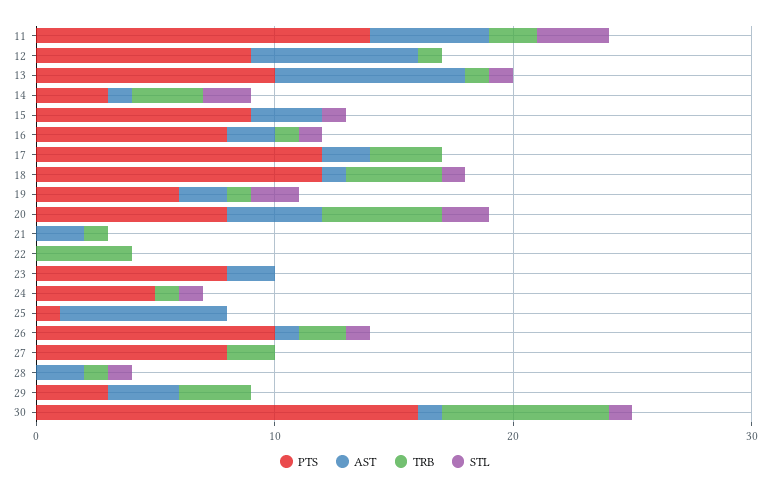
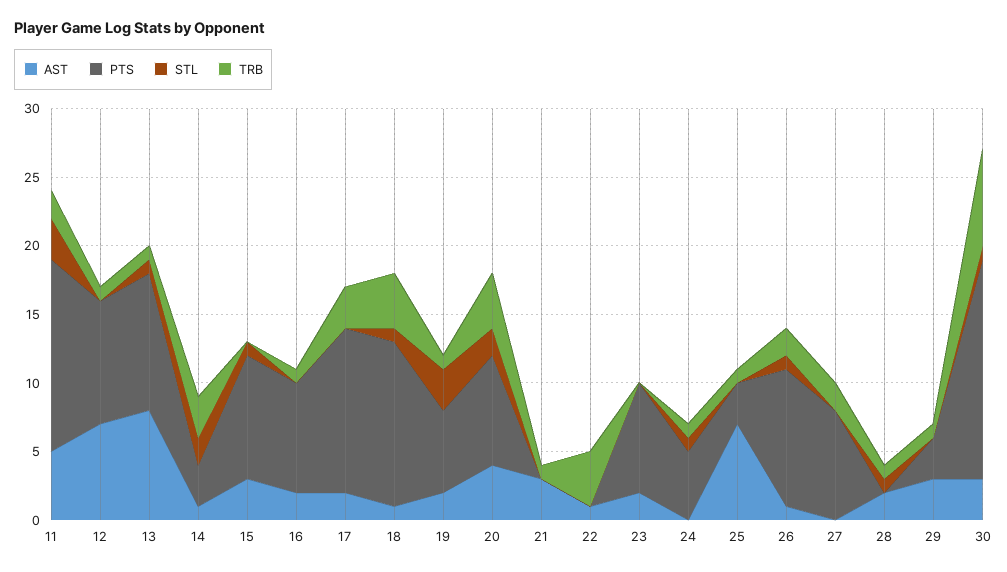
STL, 16: 1 -> 0
STL, 19: 2 -> 3
TRB, 20: 5 -> 4
AST, 21: 2 -> 3
AST, 22: 0 -> 1
PTS, 25: 1 -> 3
TRB, 25: 0 -> 1
TRB, 29: 3 -> 1
AST, 30: 1 -> 3

